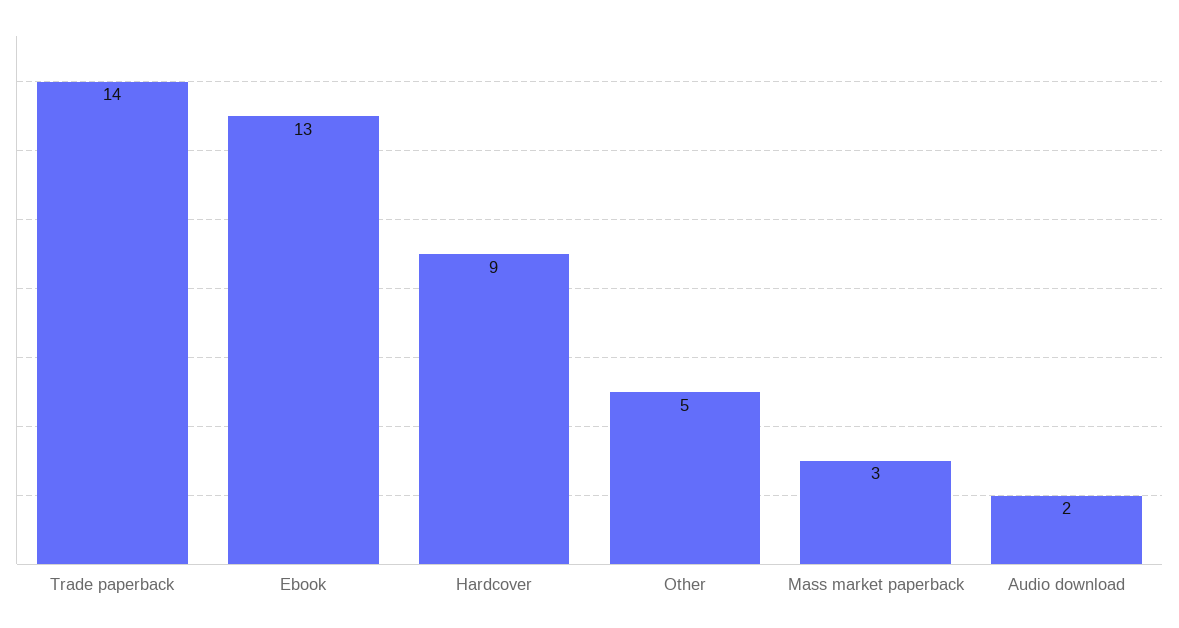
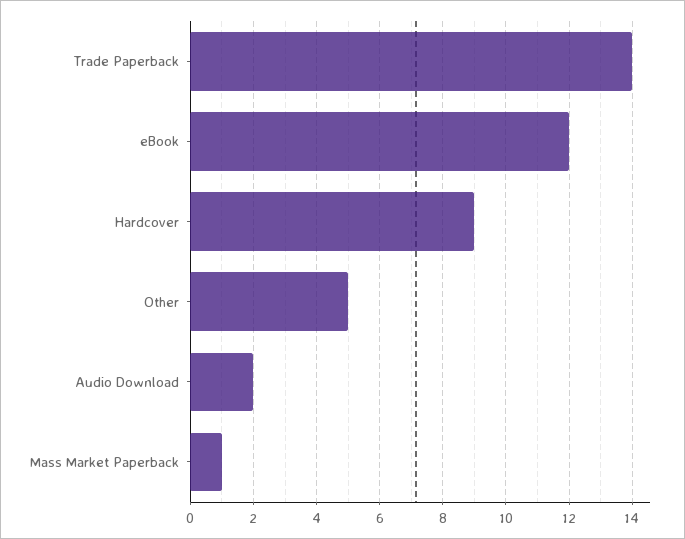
Ebook: 13 -> 12
Mass market paperback: 3 -> 1

